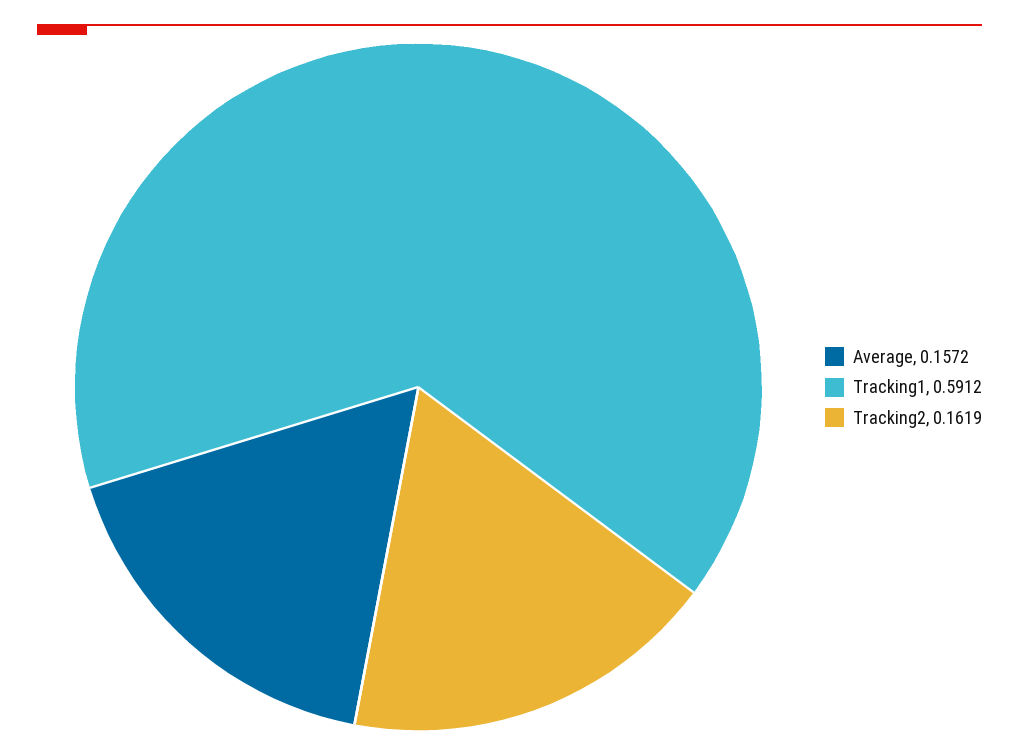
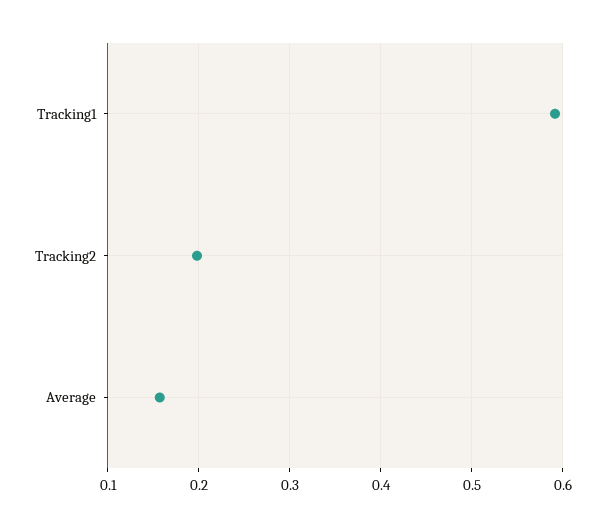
Tracking2: 0.1619 -> 0.2

